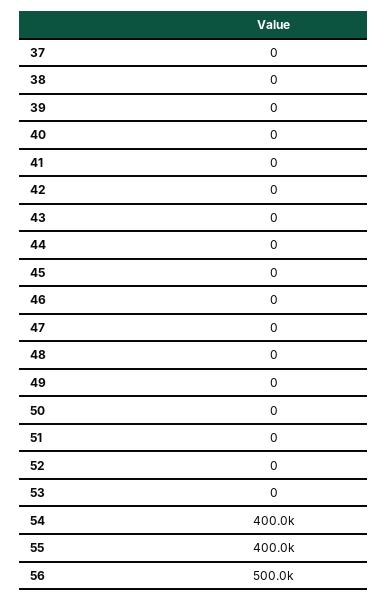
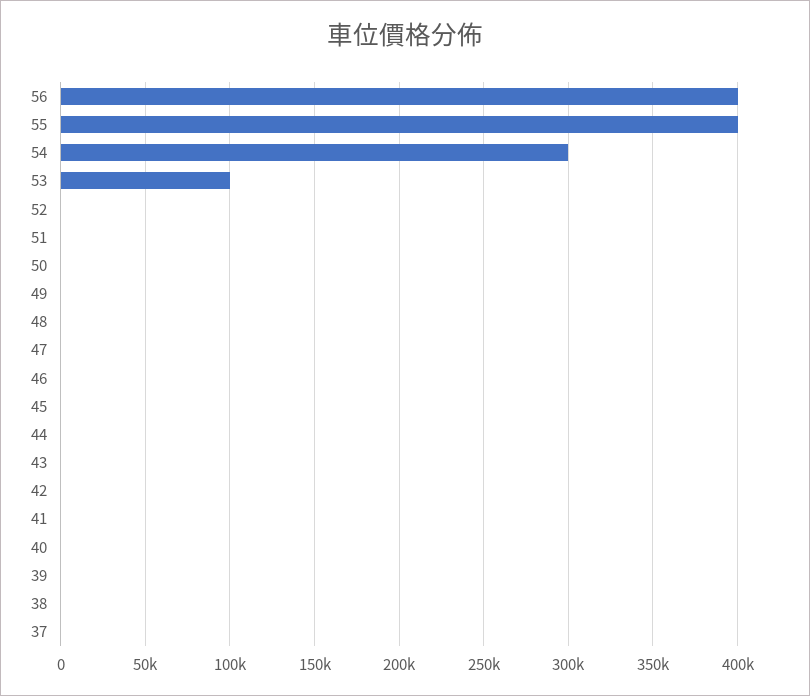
53: 0 -> 100000
54: 400000 -> 300000
56: 500000 -> 400000

